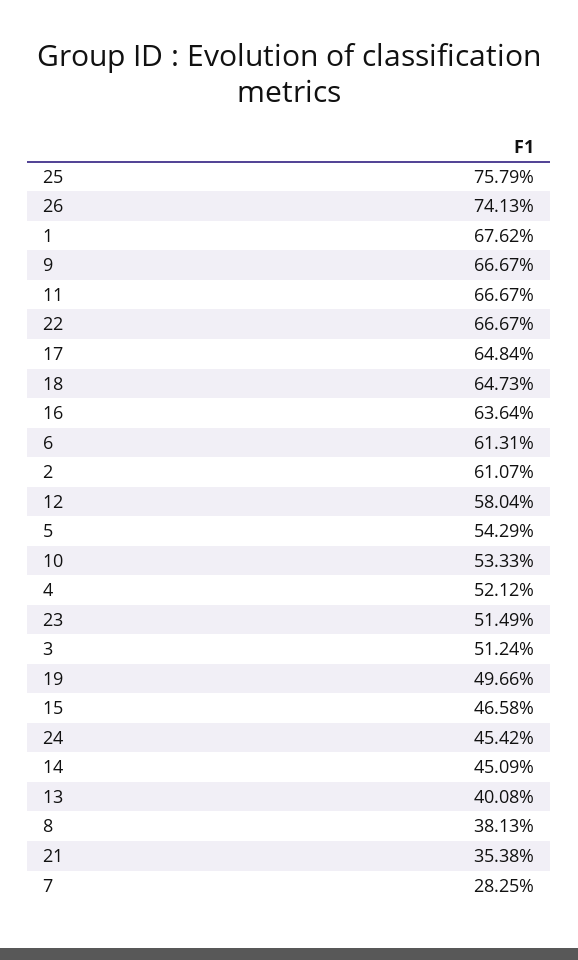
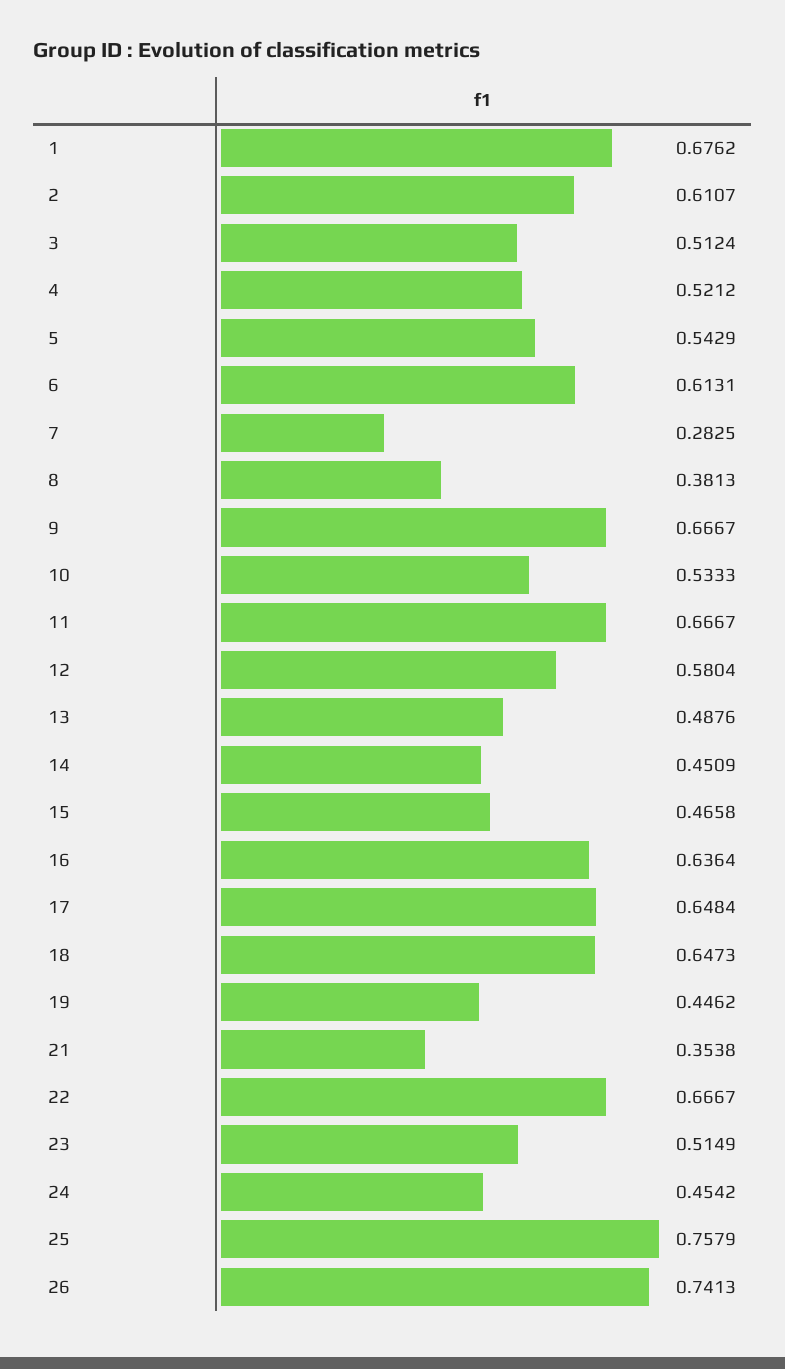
19: 0.4966 -> 0.4462
13: 0.4008 -> 0.4876

